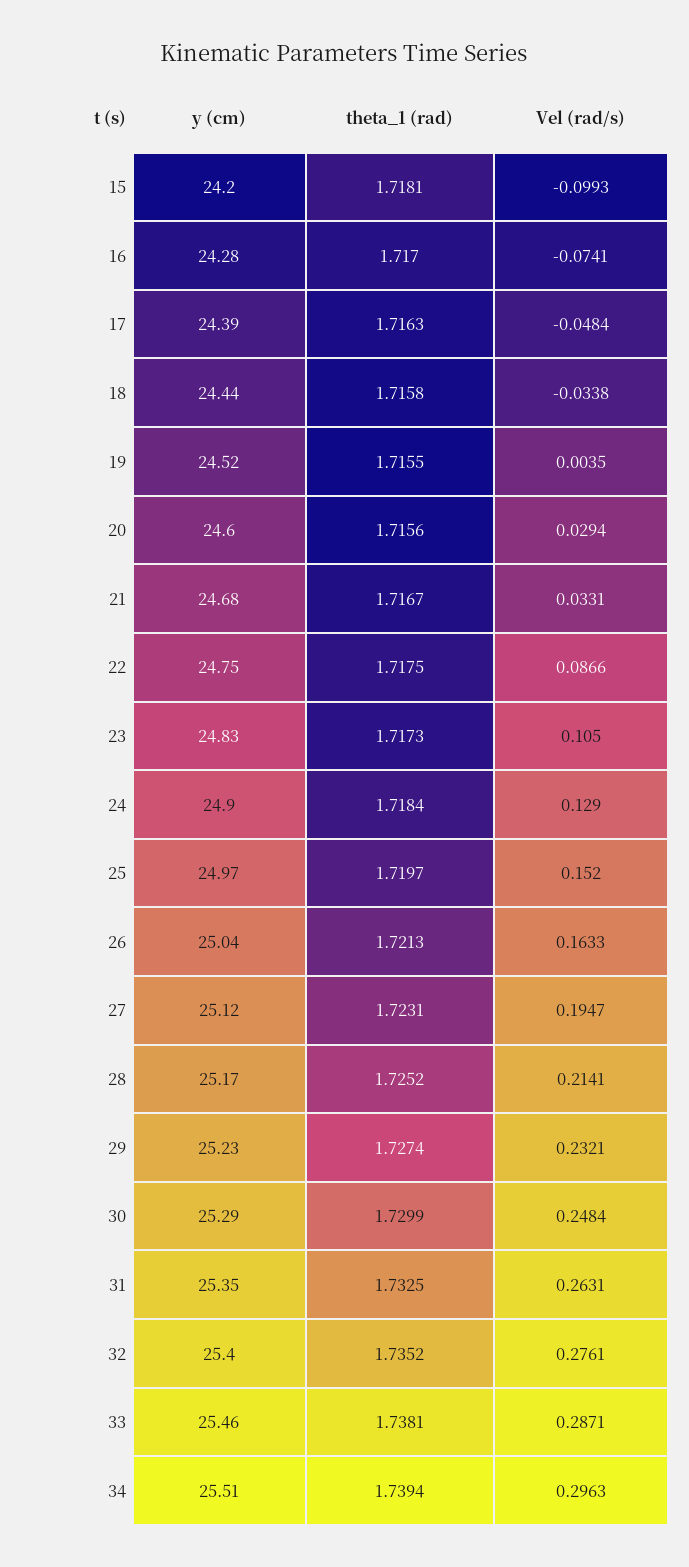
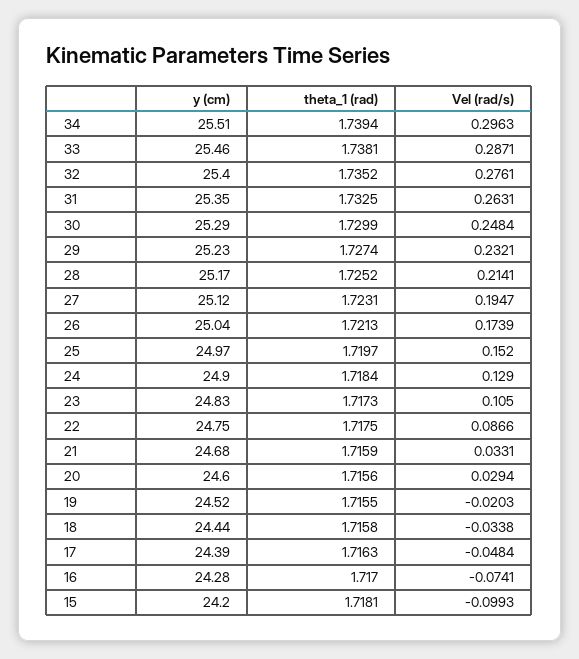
Vel (rad/s), 19: 0.0035 -> -0.0203
theta_1 (rad), 21: 1.7167 -> 1.7159
Vel (rad/s), 26: 0.1633 -> 0.1739

